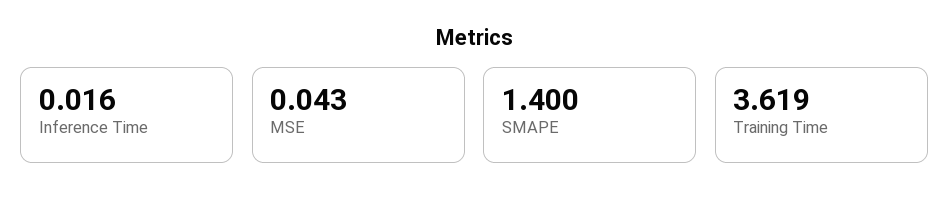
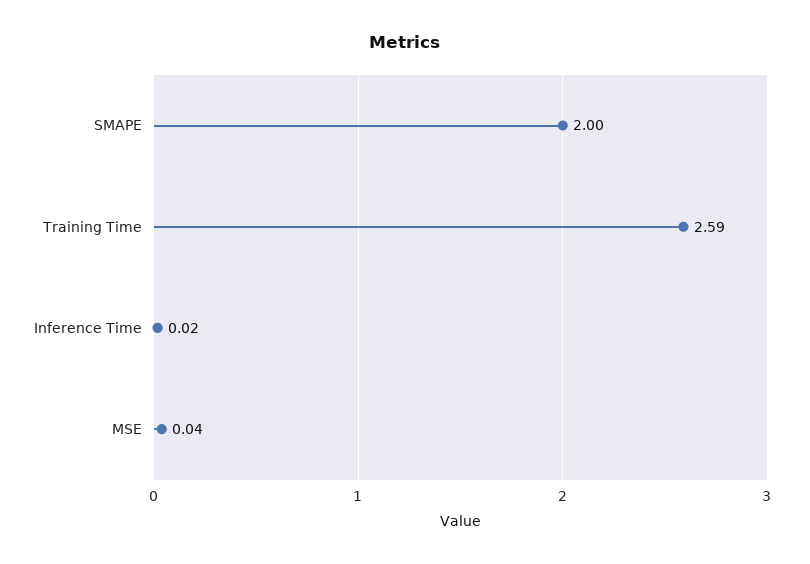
SMAPE: 1.4 -> 2
Training Time: 3.619 -> 2.59

